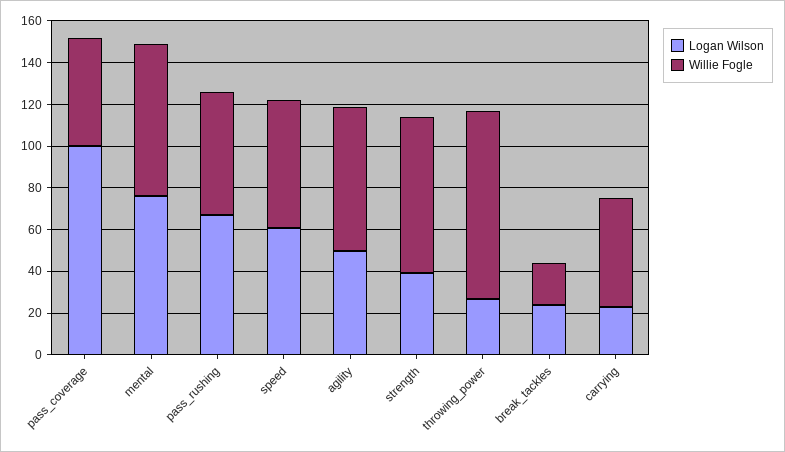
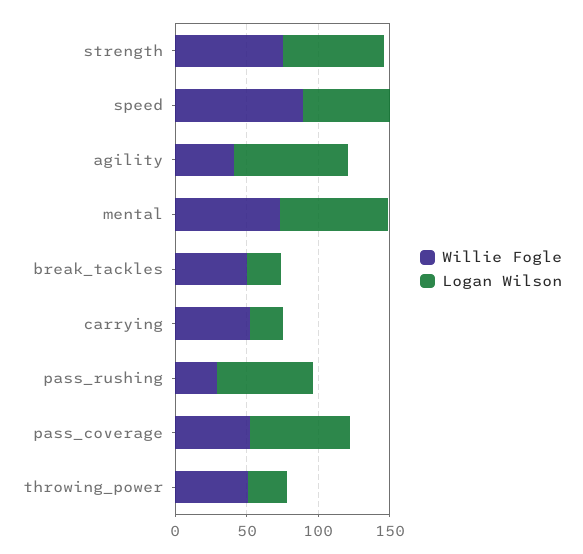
Logan Wilson, pass_coverage: 100 -> 70
Willie Fogle, pass_rushing: 60 -> 30
Willie Fogle, speed: 60 -> 90
Logan Wilson, agility: 50 -> 80
Willie Fogle, agility: 70 -> 40
Logan Wilson, strength: 40 -> 70
Willie Fogle, throwing_power: 90 -> 50
Willie Fogle, break_tackles: 20 -> 50

